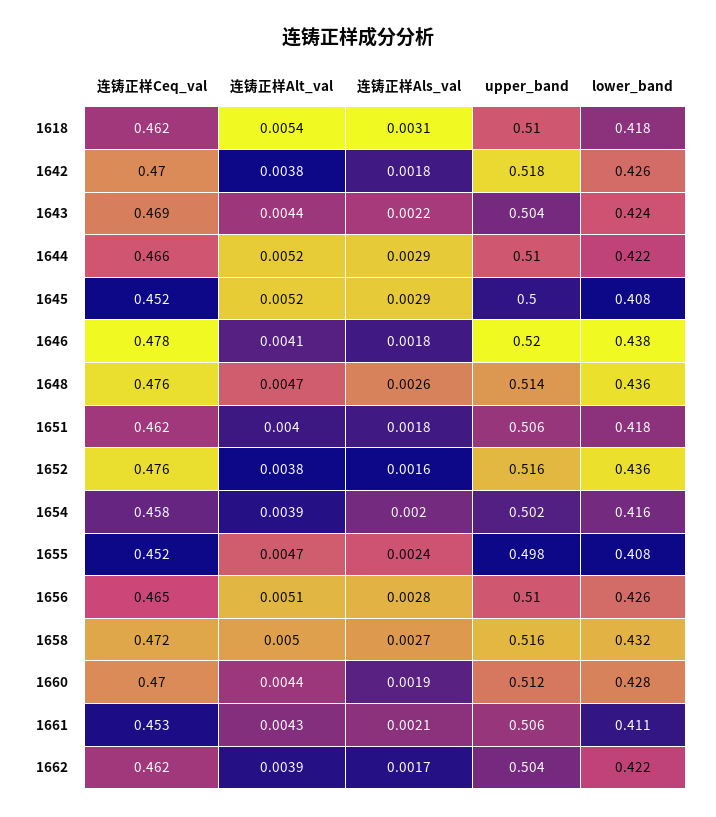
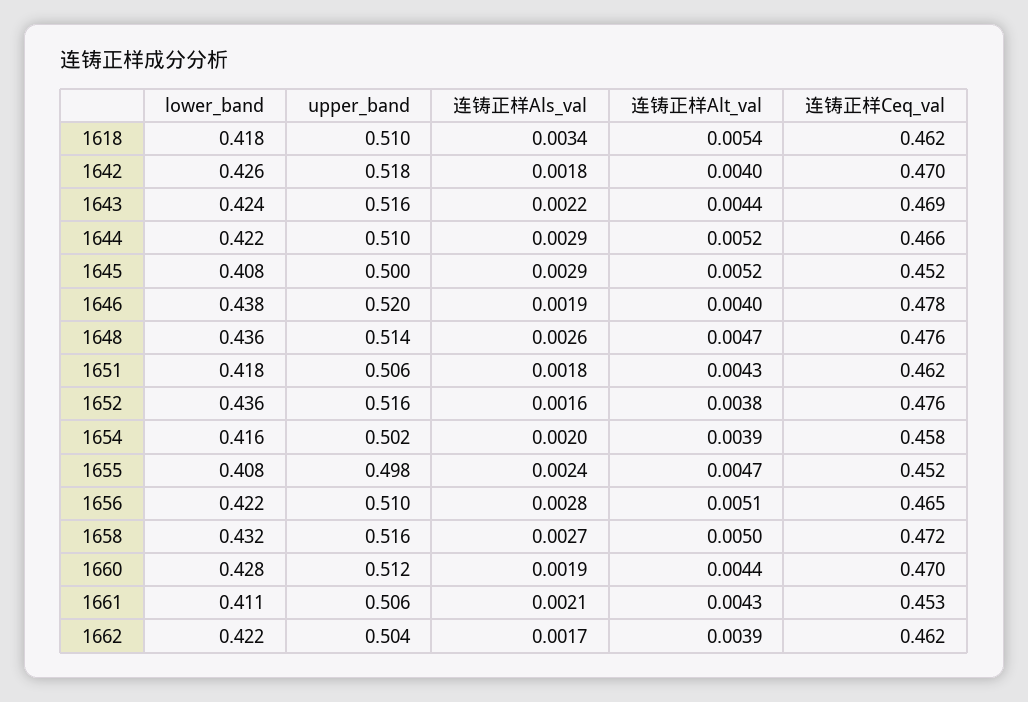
连铸正样Als_val, 1618: 0.0031 -> 0.0034
连铸正样Alt_val, 1642: 0.0038 -> 0.004
upper_band, 1643: 0.504 -> 0.516
连铸正样Alt_val, 1646: 0.0041 -> 0.004
连铸正样Als_val, 1646: 0.0018 -> 0.0019
连铸正样Alt_val, 1651: 0.004 -> 0.0043
lower_band, 1656: 0.426 -> 0.422

